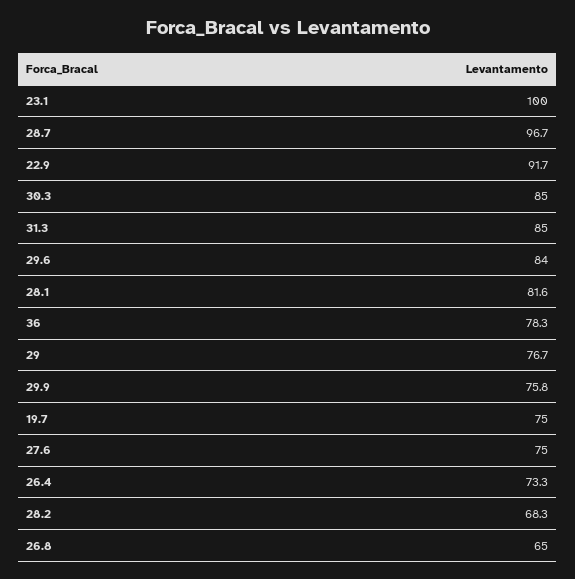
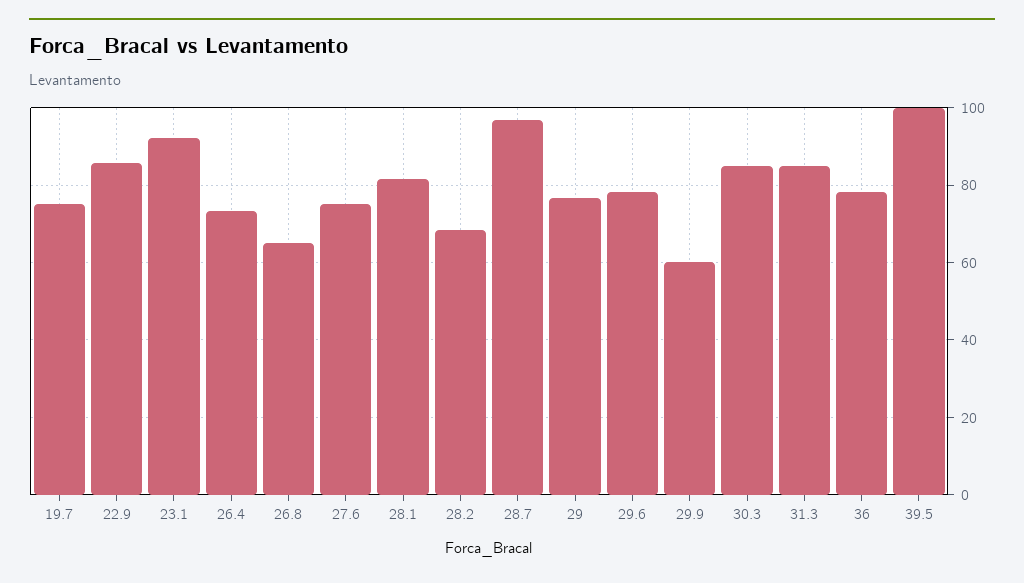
23.1: 100 -> 92
22.9: 91.7 -> 86
29.6: 84 -> 78
29.9: 75.8 -> 60
39.5: none -> 100

